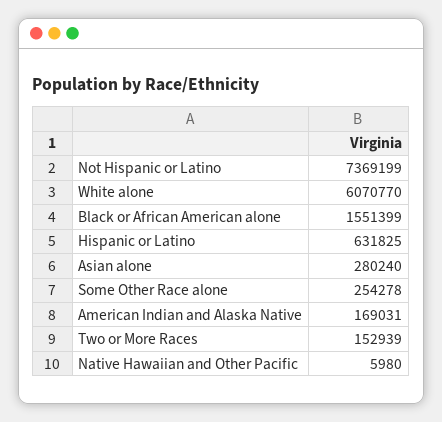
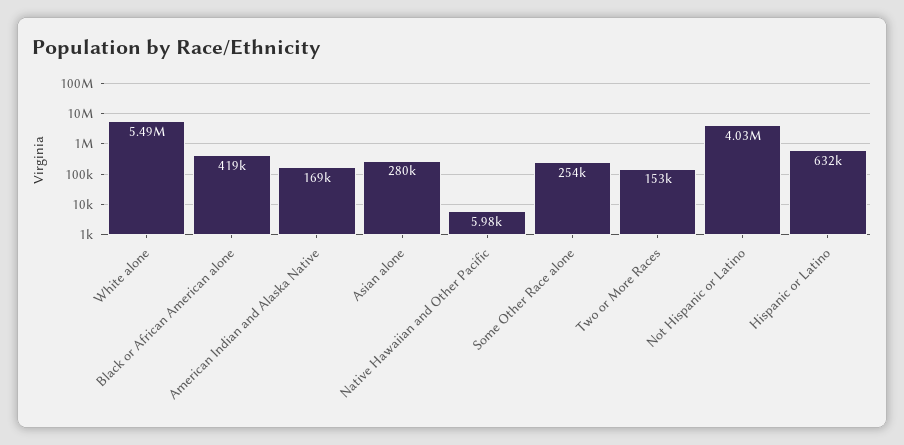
Not Hispanic or Latino: 7369199 -> 4030000
White alone: 6070770 -> 5490000
Black or African American alone: 1551399 -> 419000

